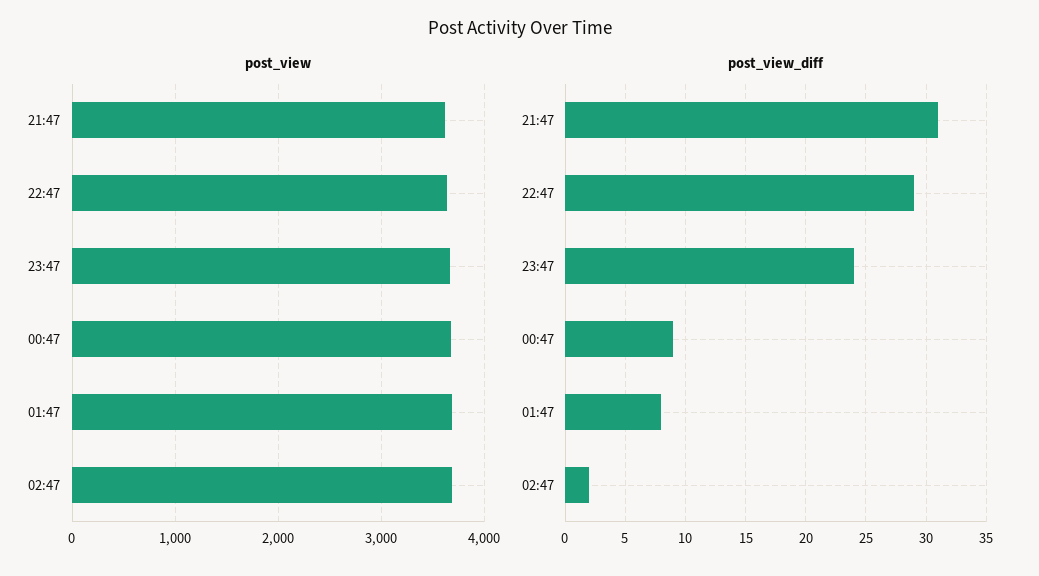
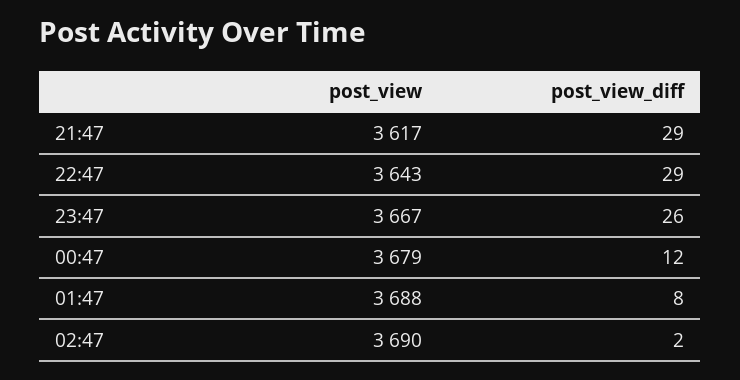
post_view_diff, 21:47: 31 -> 29
post_view_diff, 23:47: 24 -> 26
post_view_diff, 00:47: 9 -> 12

